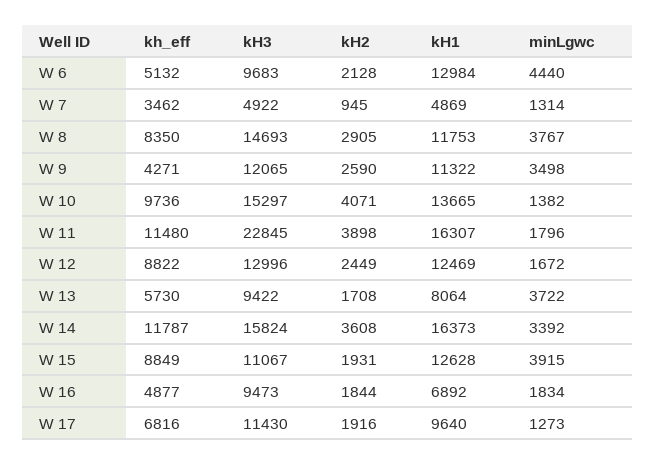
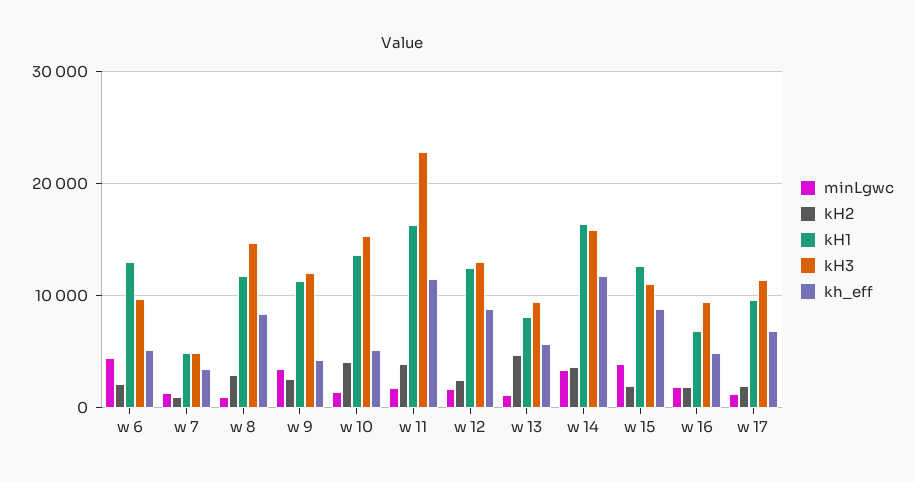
minLgwc, W 8: 3767 -> 1000
kh_eff, W 10: 9736 -> 5000
kH2, W 13: 1708 -> 5000
minLgwc, W 13: 3722 -> 1000

